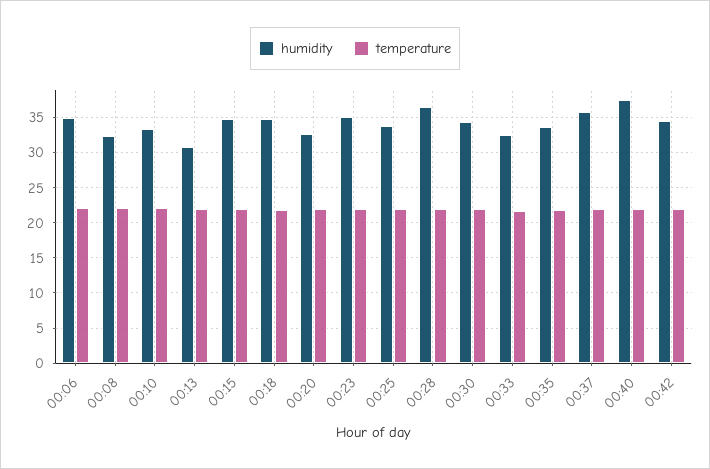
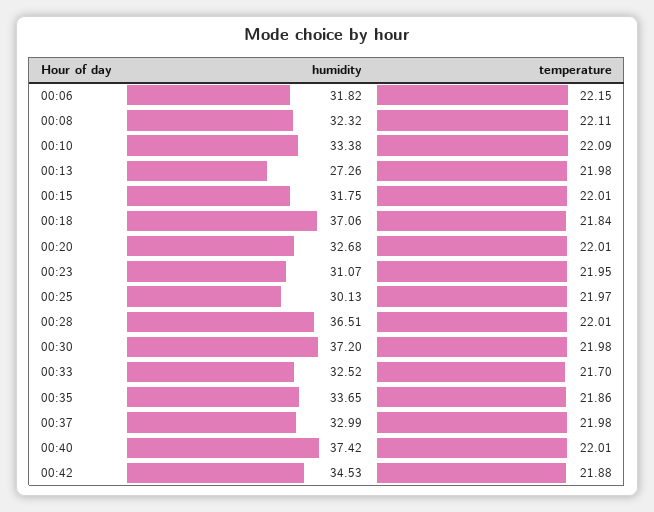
humidity, 00:06: 35 -> 31.82
humidity, 00:13: 31 -> 27.26
humidity, 00:15: 35 -> 31.75
humidity, 00:18: 35 -> 37.06
humidity, 00:23: 35 -> 31.07
humidity, 00:25: 34 -> 30.13
humidity, 00:30: 34 -> 37.2
humidity, 00:37: 36 -> 32.99

